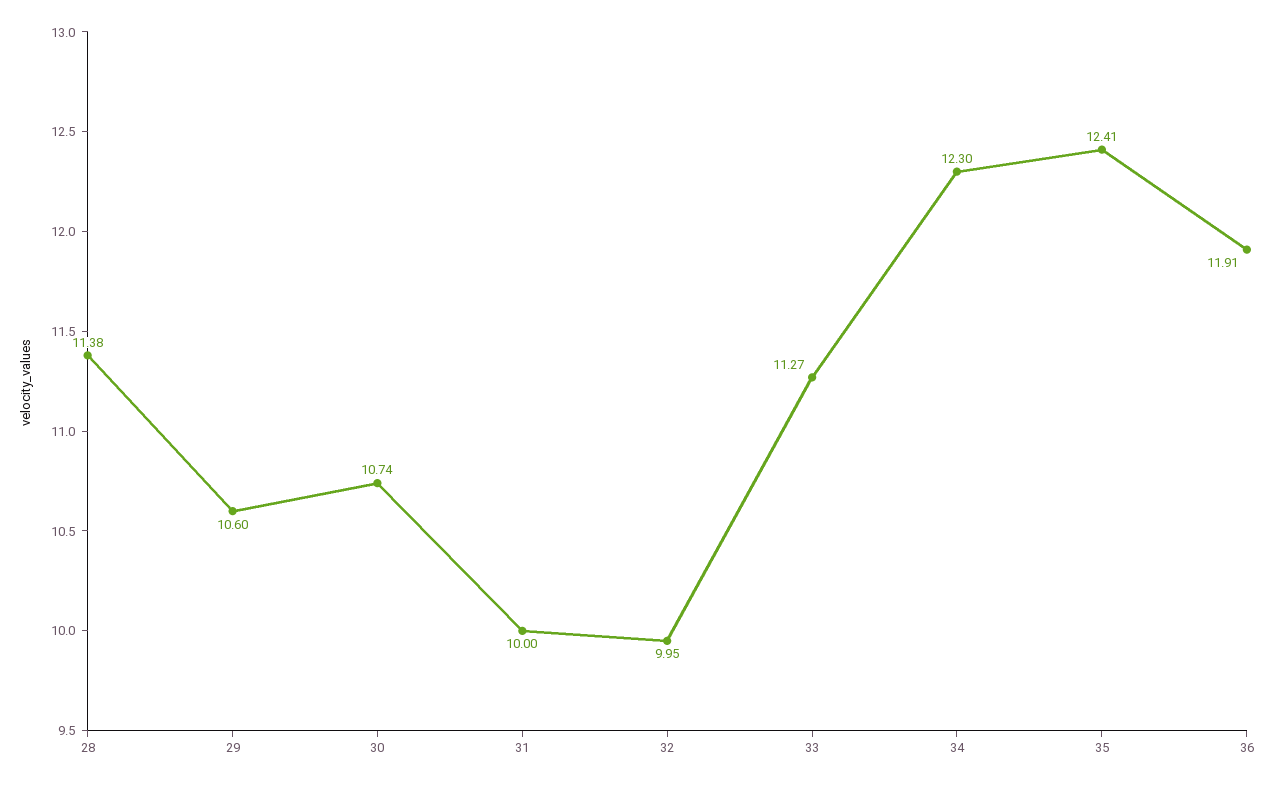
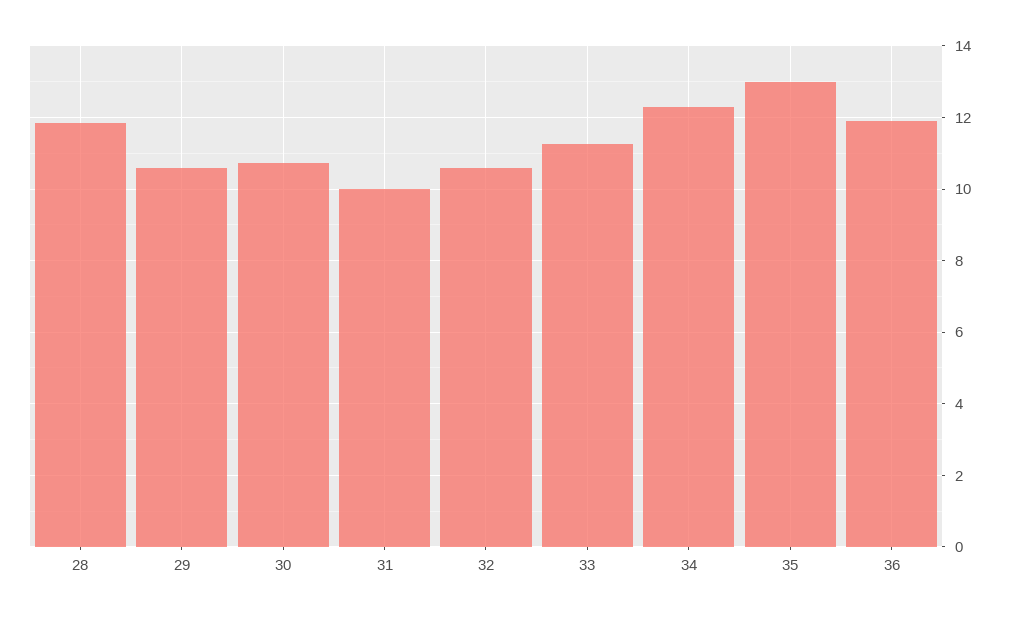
28: 11.38 -> 11.8
32: 9.95 -> 10.6
35: 12.41 -> 13

